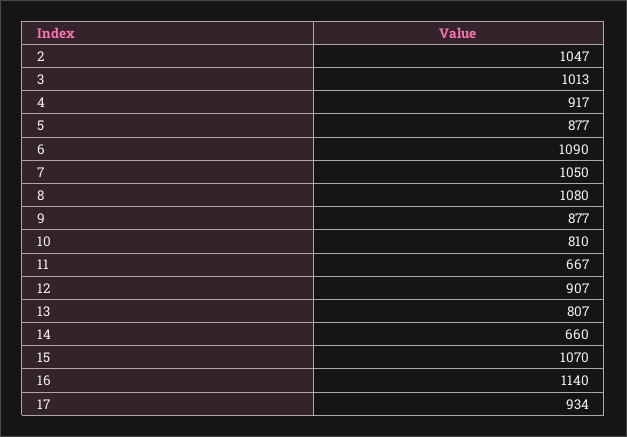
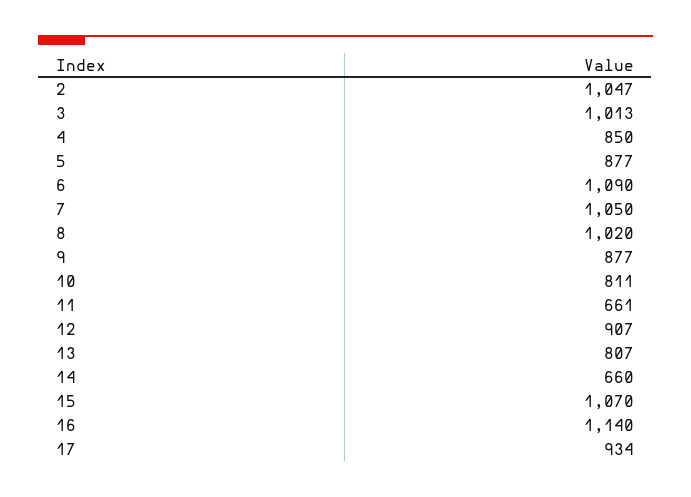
4: 917 -> 850
8: 1080 -> 1020
10: 810 -> 811
11: 667 -> 661

